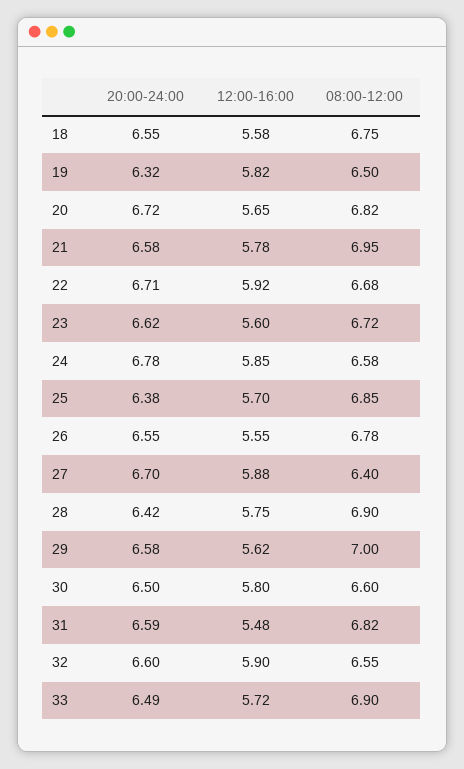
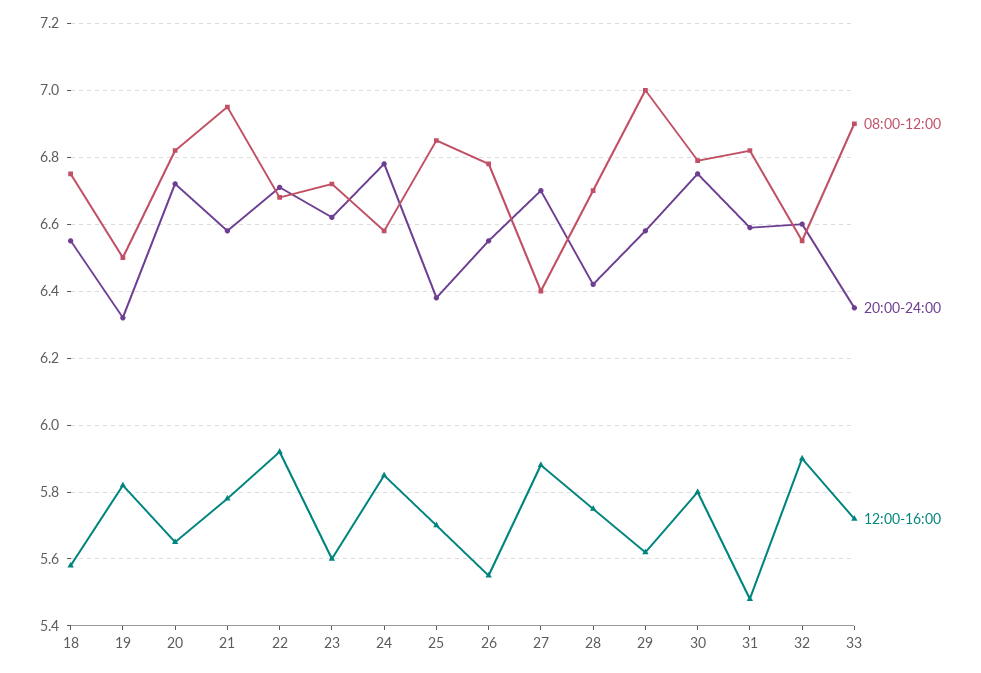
08:00-12:00, 28: 6.9 -> 6.7
20:00-24:00, 30: 6.5 -> 6.75
08:00-12:00, 30: 6.6 -> 6.8
20:00-24:00, 33: 6.49 -> 6.35

